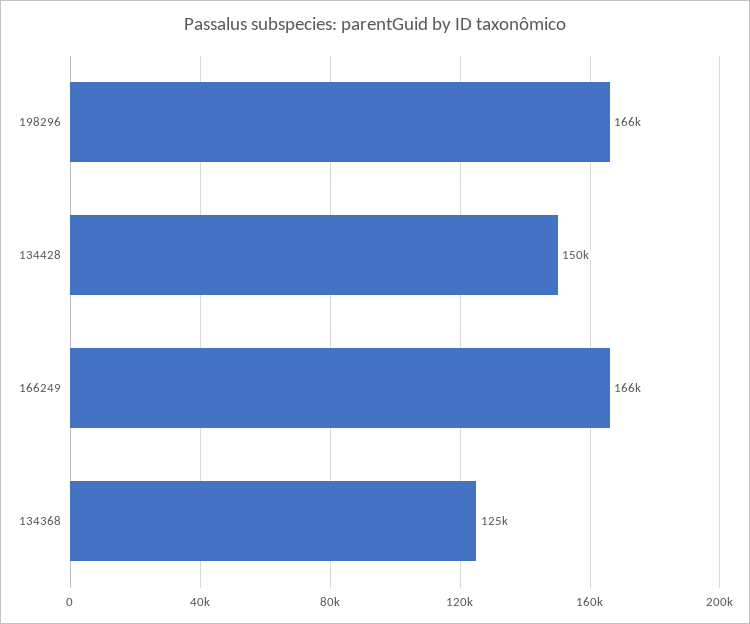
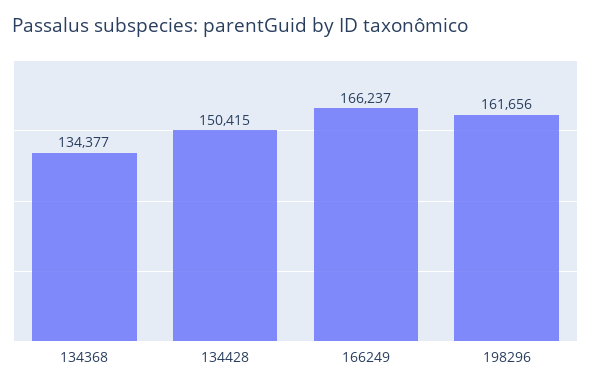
198296: 166000 -> 161656
134368: 125000 -> 134377

